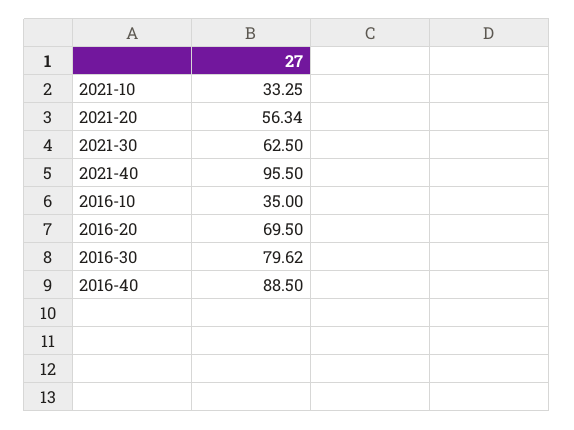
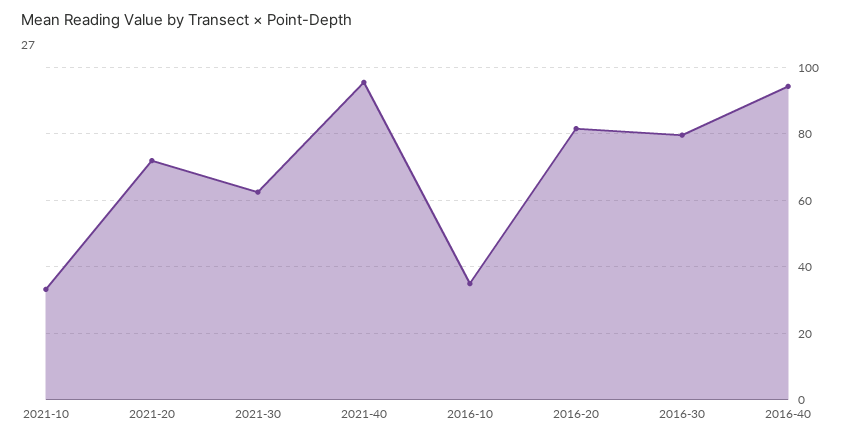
2021-20: 56.34 -> 72
2016-20: 69.5 -> 82
2016-40: 88.5 -> 94

